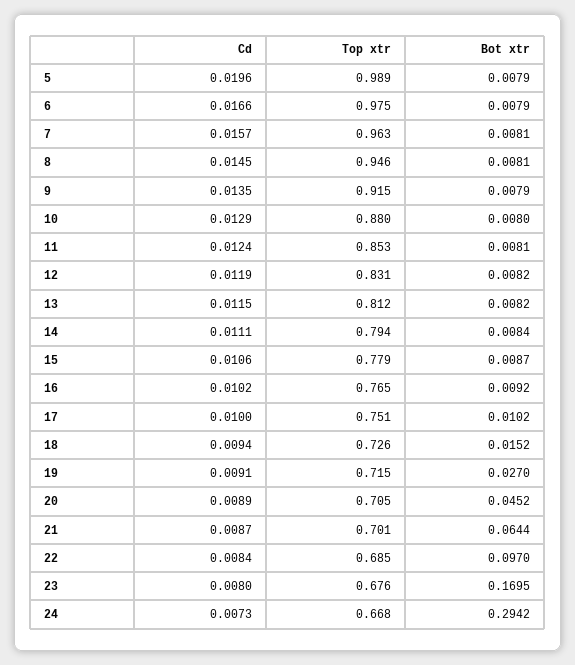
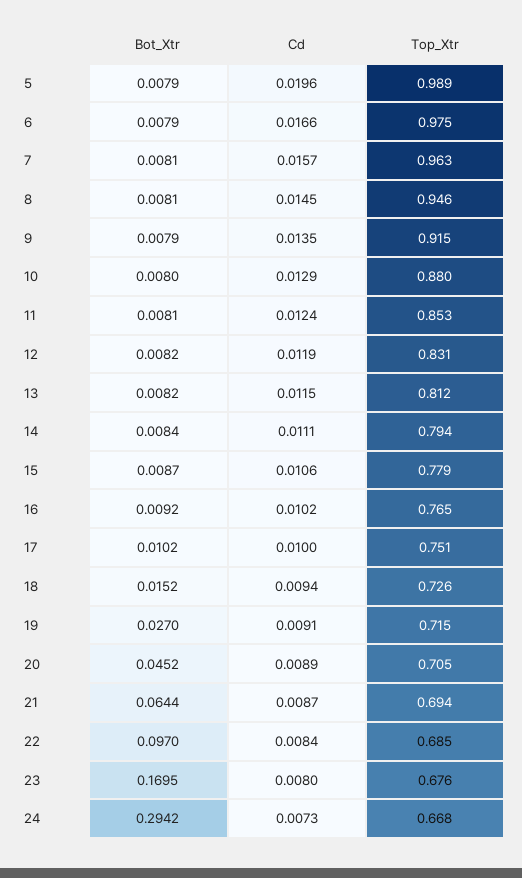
Top xtr, 21: 0.701 -> 0.694

